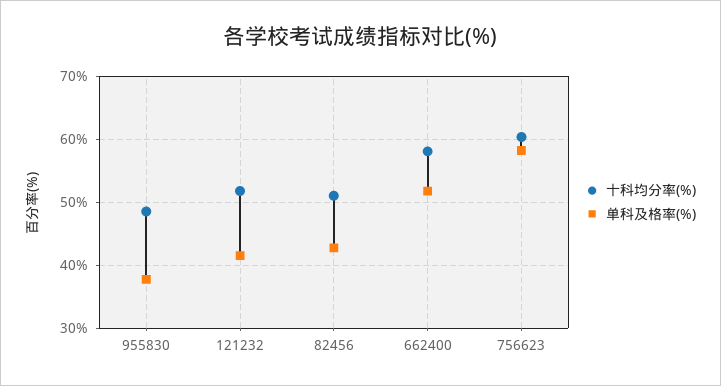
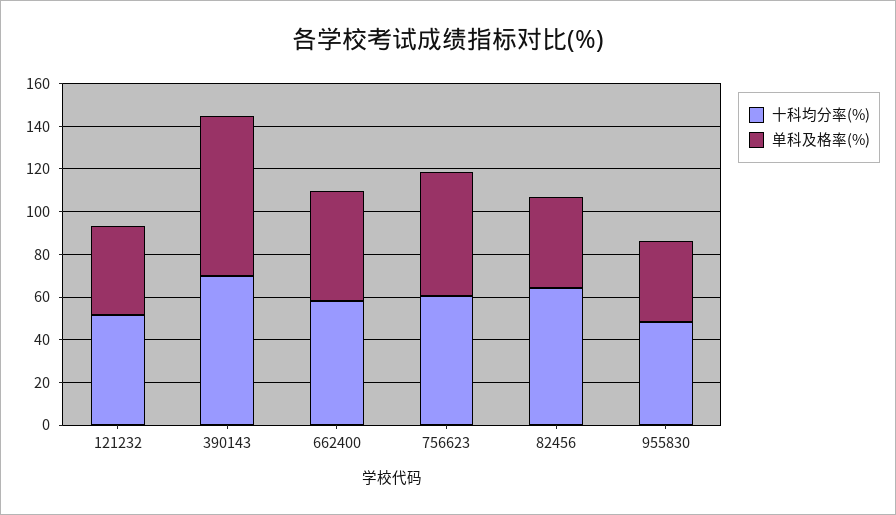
十科均分率(%), 82456: 51 -> 65
十科均分率(%), 390143: none -> 70
单科及格率(%), 390143: none -> 75

